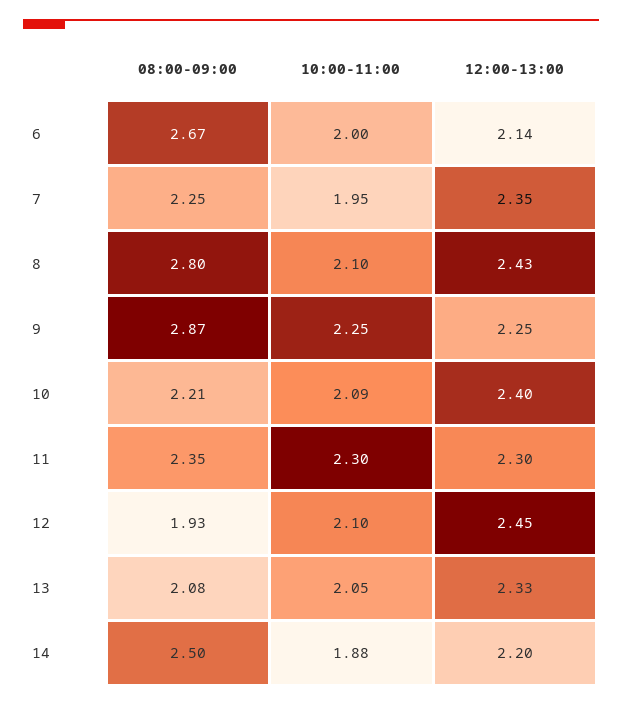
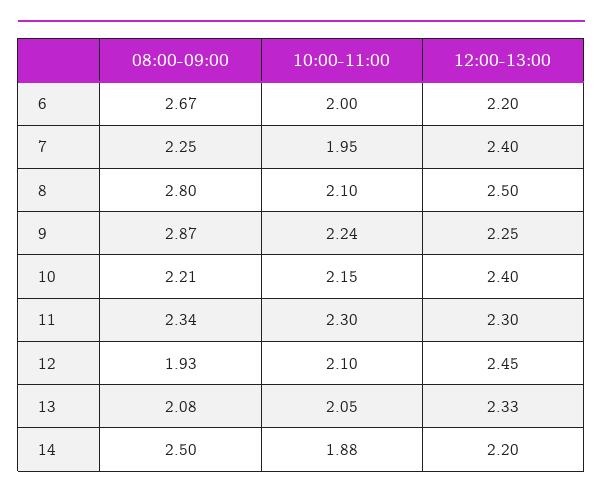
12:00-13:00, 6: 2.14 -> 2.2
12:00-13:00, 7: 2.35 -> 2.4
12:00-13:00, 8: 2.43 -> 2.5
10:00-11:00, 9: 2.25 -> 2.24
10:00-11:00, 10: 2.09 -> 2.15
08:00-09:00, 11: 2.35 -> 2.34

